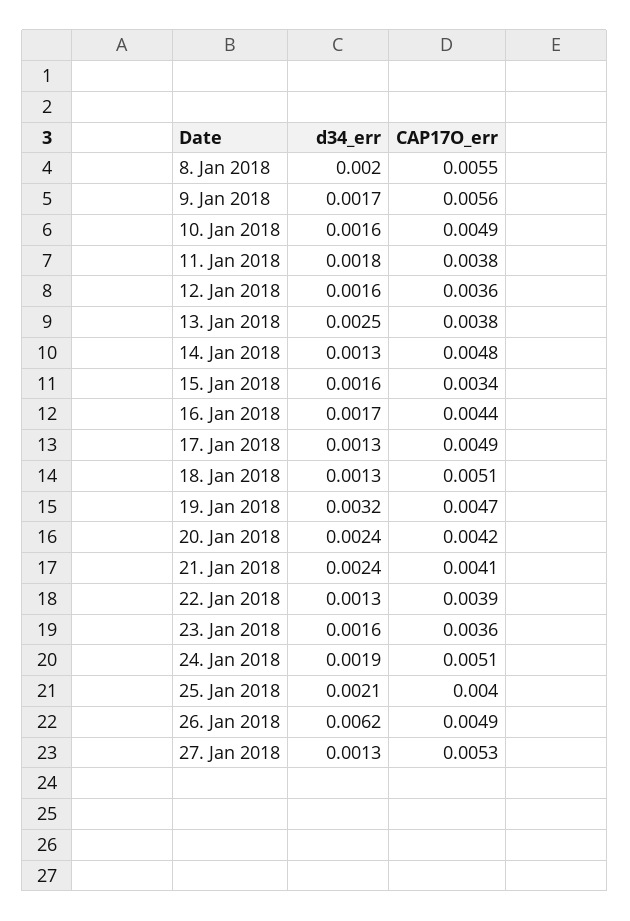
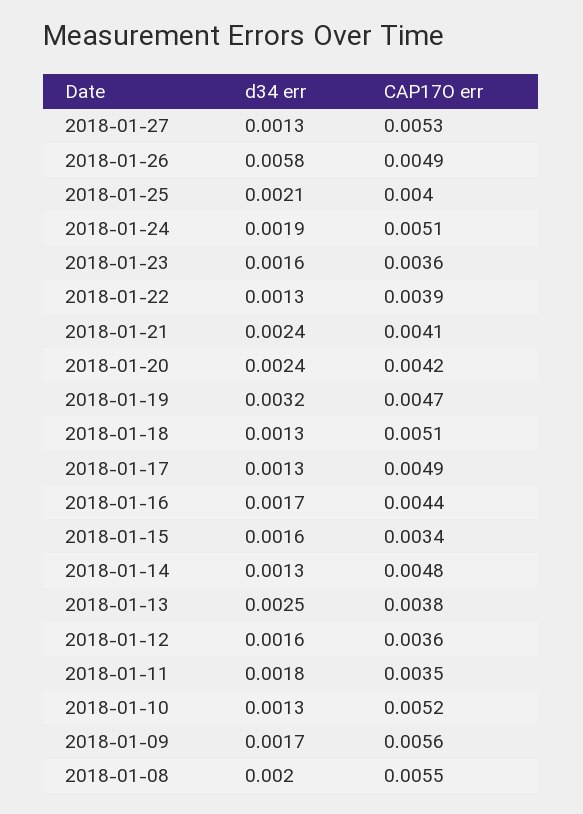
d34_err, 10. Jan 2018: 0.0016 -> 0.0013
CAP17O_err, 10. Jan 2018: 0.0049 -> 0.0052
CAP17O_err, 11. Jan 2018: 0.0038 -> 0.0035
d34_err, 26. Jan 2018: 0.0062 -> 0.0058

